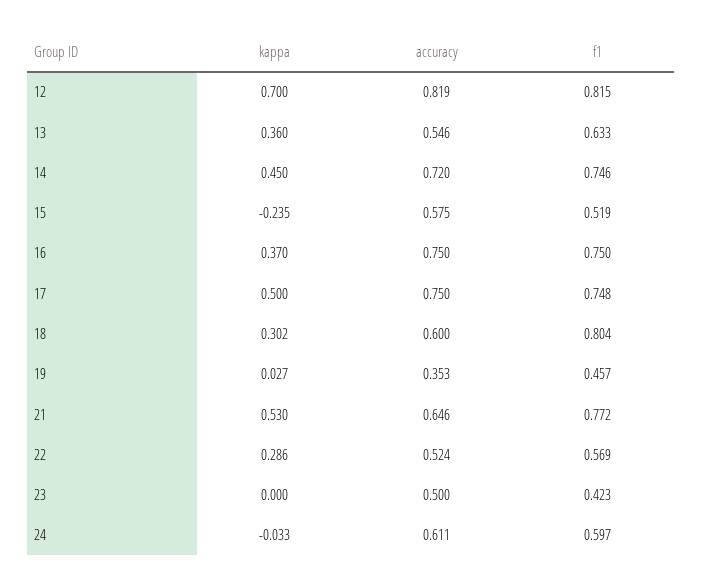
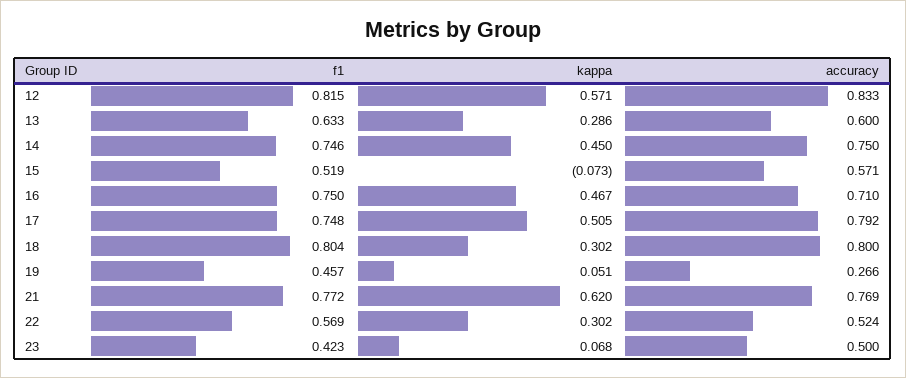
kappa, 12: 0.7 -> 0.571
accuracy, 12: 0.819 -> 0.833
kappa, 13: 0.36 -> 0.286
accuracy, 13: 0.546 -> 0.6
accuracy, 14: 0.72 -> 0.75
kappa, 15: -0.235 -> -0.073
accuracy, 15: 0.575 -> 0.571
kappa, 16: 0.37 -> 0.467
accuracy, 16: 0.75 -> 0.71
kappa, 17: 0.5 -> 0.505
accuracy, 17: 0.75 -> 0.792
accuracy, 18: 0.6 -> 0.8
kappa, 19: 0.027 -> 0.051
accuracy, 19: 0.353 -> 0.266
kappa, 21: 0.53 -> 0.62
accuracy, 21: 0.646 -> 0.769
kappa, 22: 0.286 -> 0.302
kappa, 23: 0 -> 0.068
kappa, 24: -0.033 -> none
accuracy, 24: 0.611 -> none
f1, 24: 0.597 -> none

